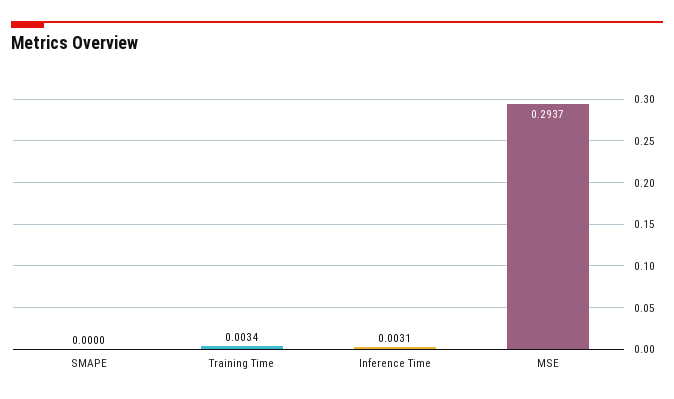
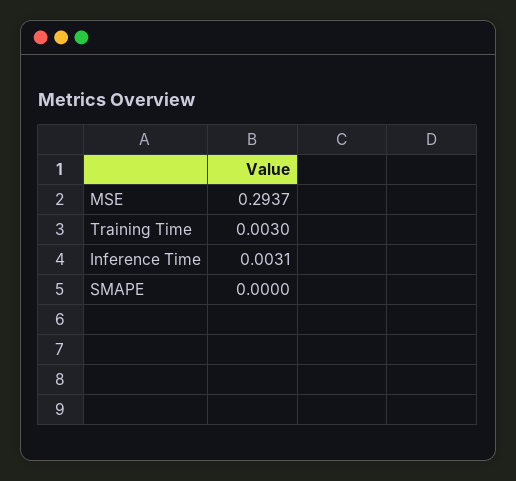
Training Time: 0.0034 -> 0.003

